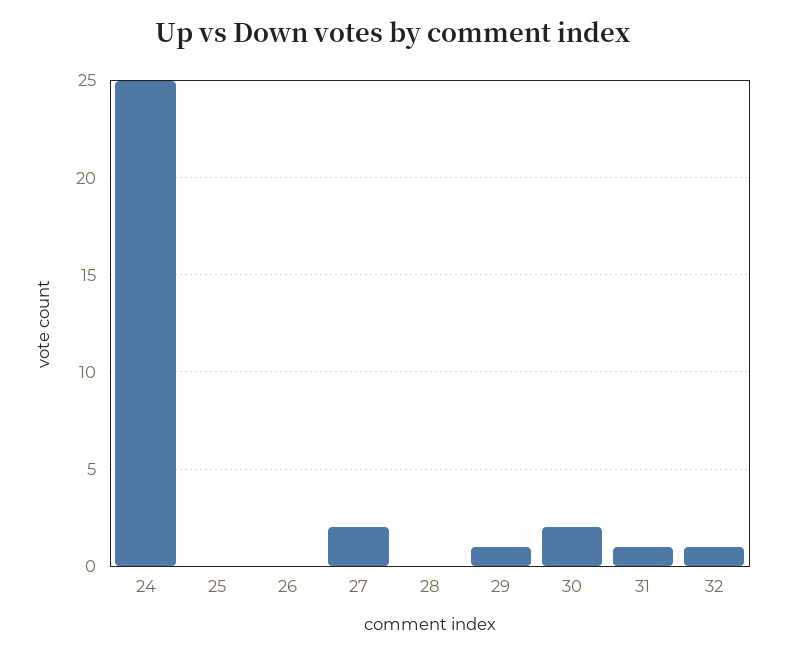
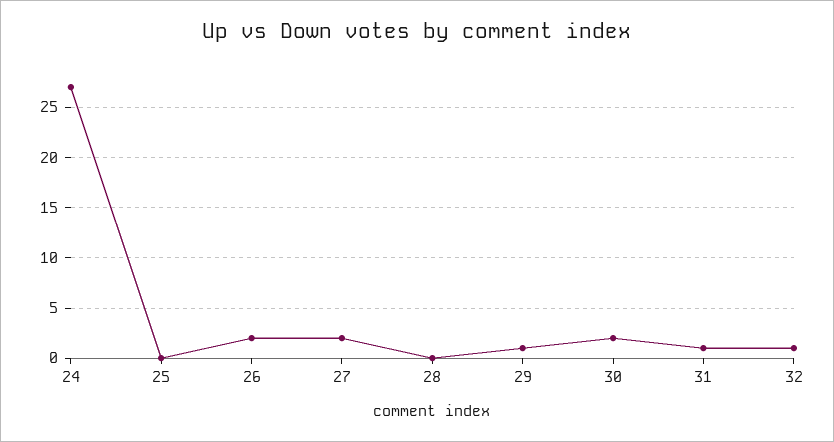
24: 25 -> 27
26: 0 -> 2

